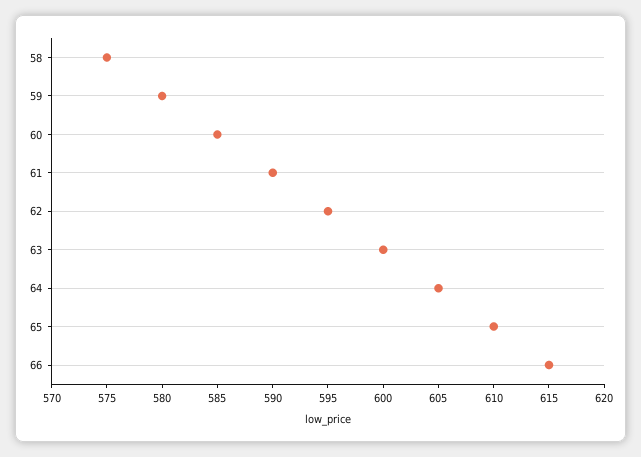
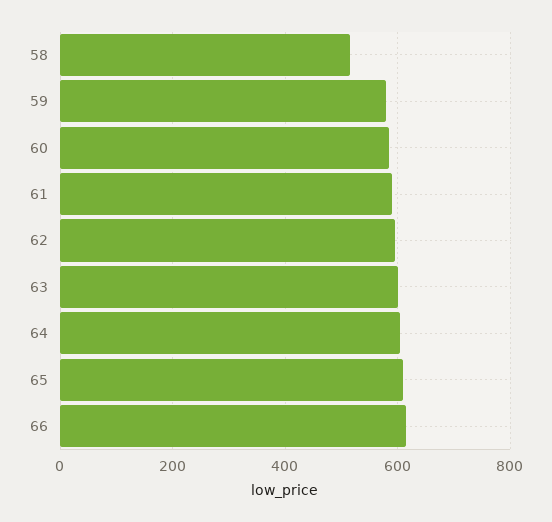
58: 575 -> 520

